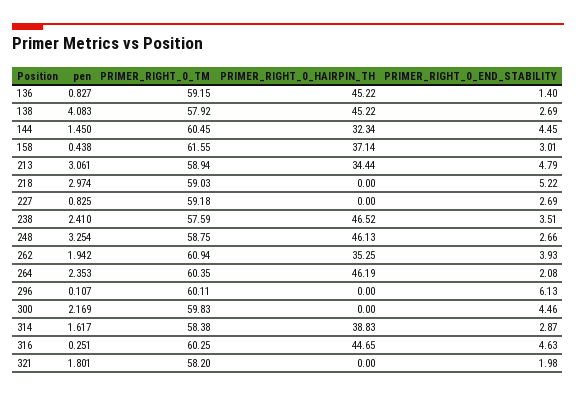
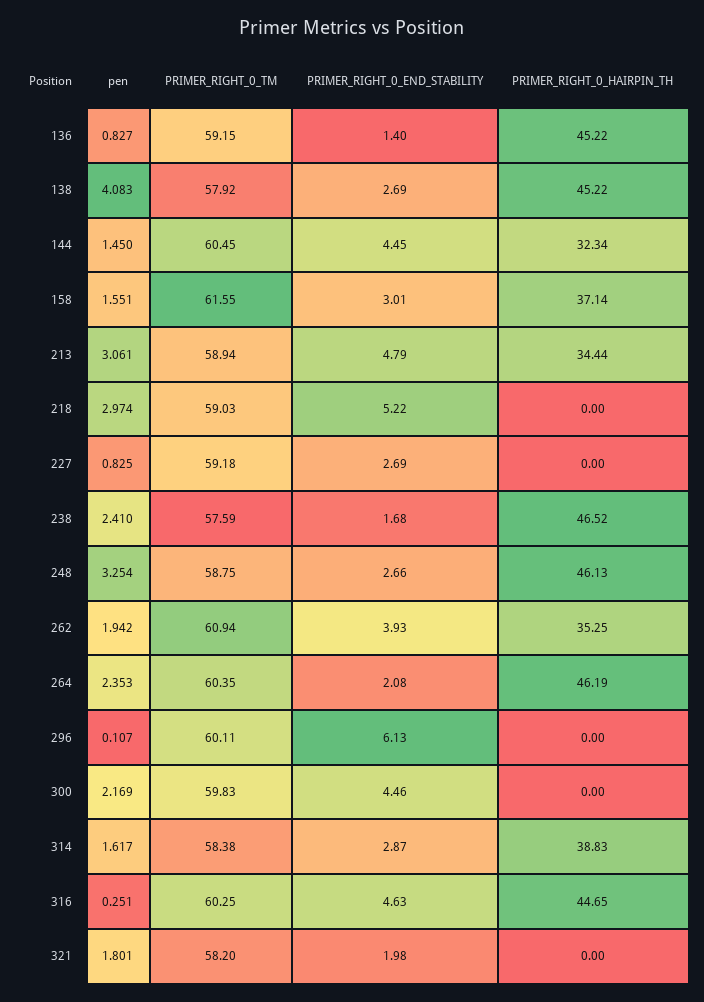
pen, 158: 0.438 -> 1.551
PRIMER_RIGHT_0_END_STABILITY, 238: 3.51 -> 1.68

